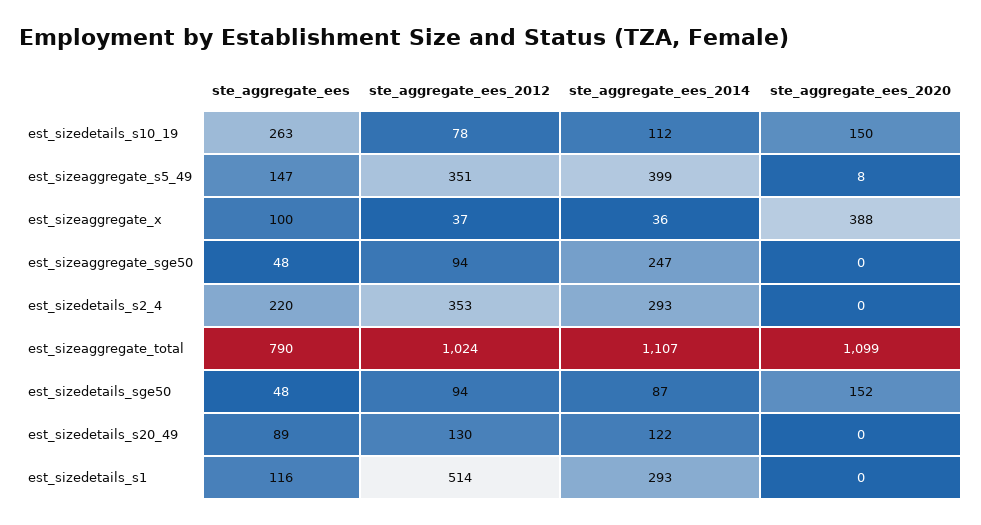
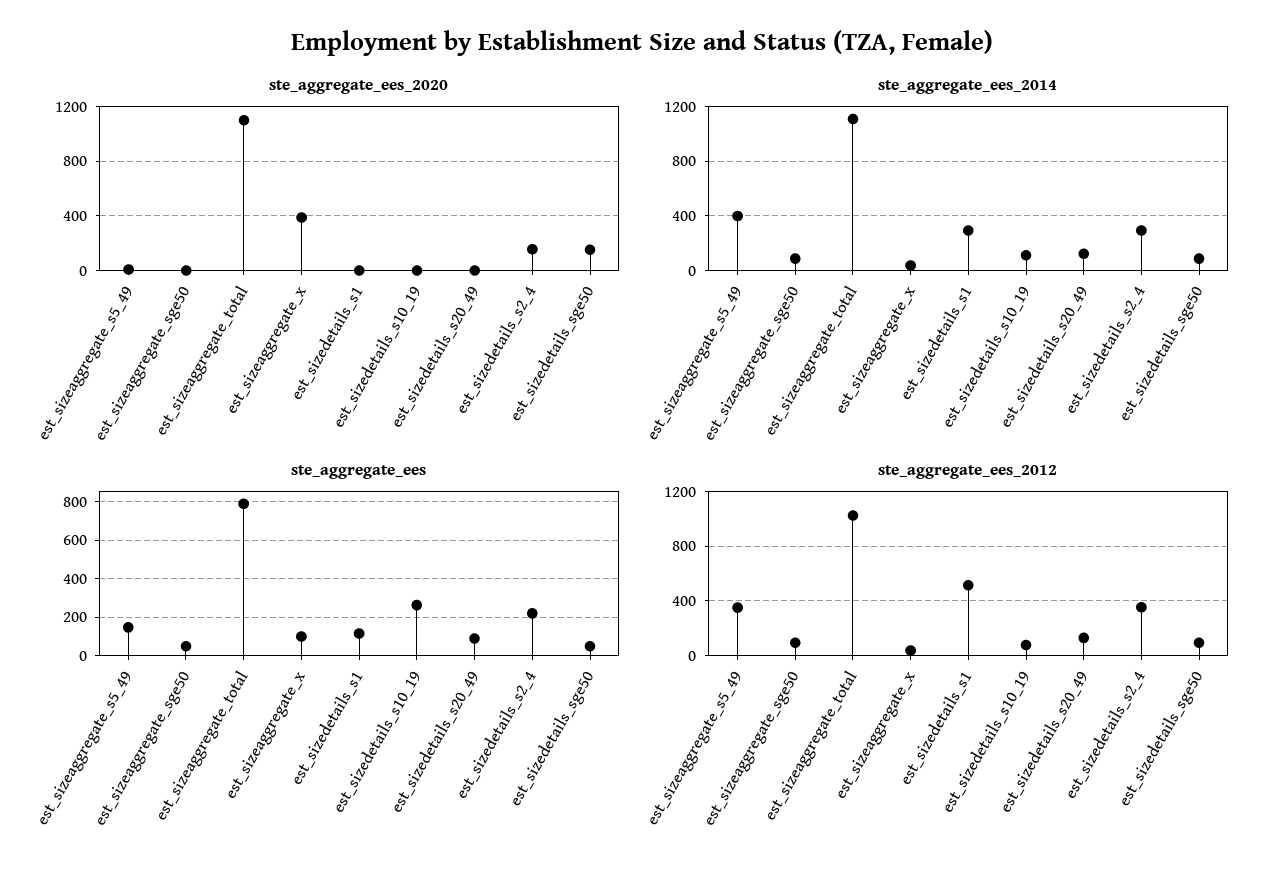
ste_aggregate_ees_2020, est_sizedetails_s10_19: 150 -> 0
ste_aggregate_ees_2014, est_sizeaggregate_sge50: 247 -> 100
ste_aggregate_ees_2020, est_sizedetails_s2_4: 0 -> 150

